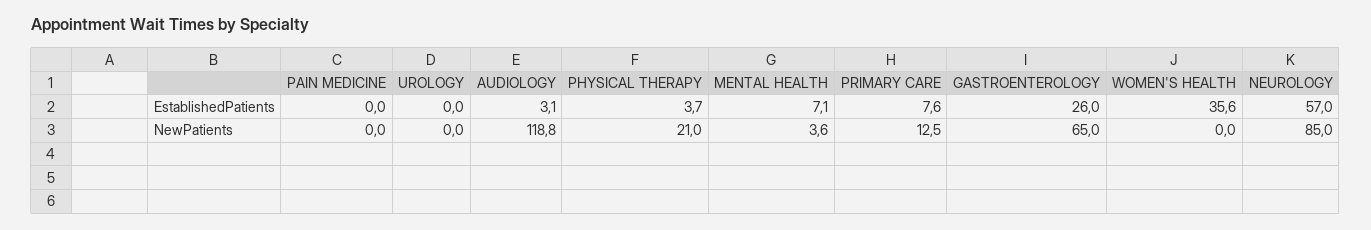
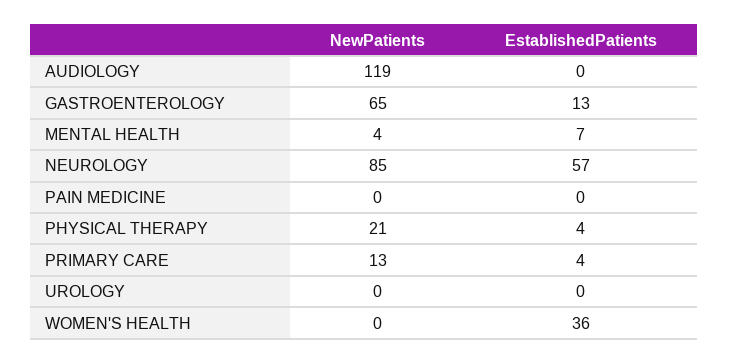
AUDIOLOGY, EstablishedPatients: 3.1 -> 0
PRIMARY CARE, EstablishedPatients: 7.6 -> 4
GASTROENTEROLOGY, EstablishedPatients: 26 -> 13

